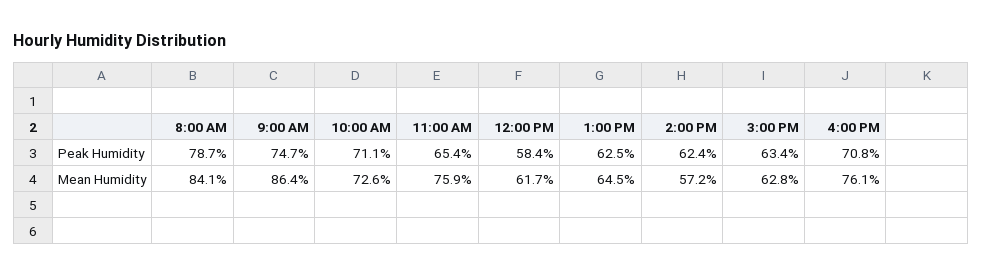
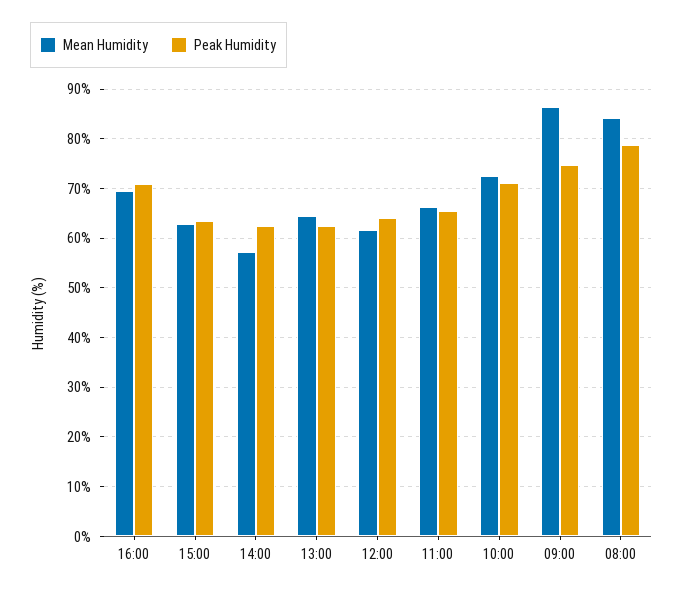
Peak Humidity, 12:00 PM: 58.4 -> 64
Mean Humidity, 11:00 AM: 75.9 -> 66
Mean Humidity, 4:00 PM: 76.1 -> 70

